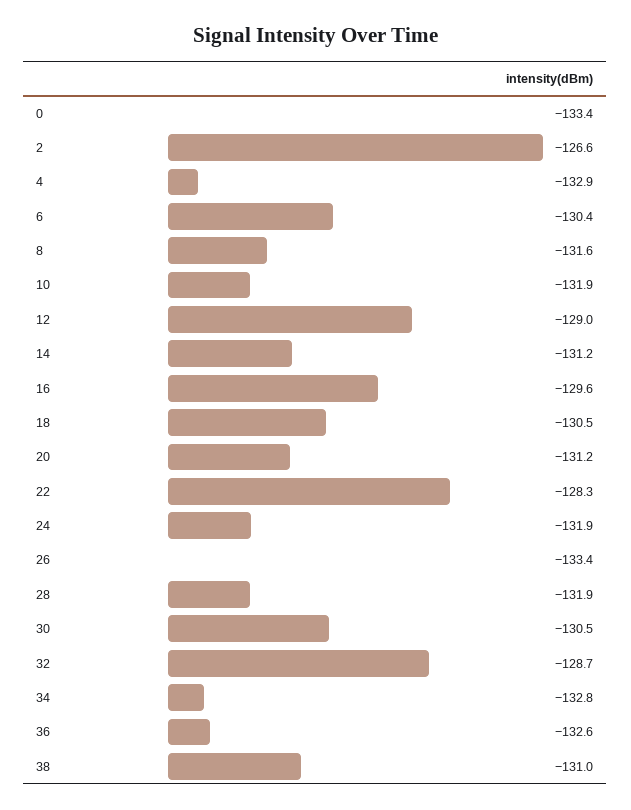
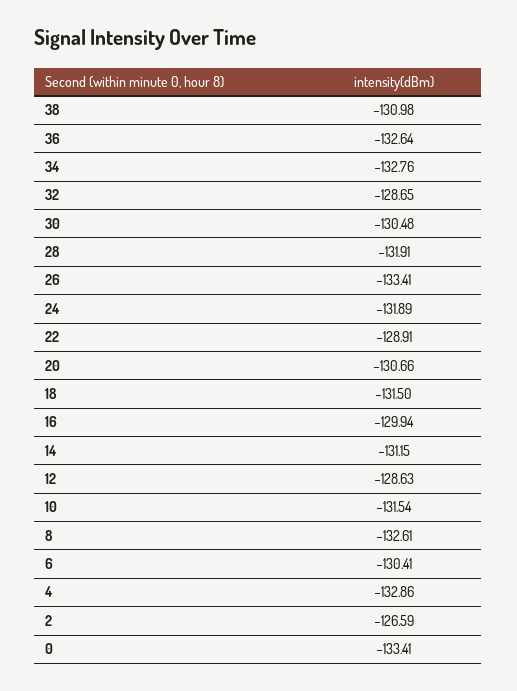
8: -131.6 -> -132.61
10: -131.9 -> -131.54
12: -129 -> -128.63
16: -129.6 -> -129.94
18: -130.5 -> -131.5
20: -131.2 -> -130.66
22: -128.3 -> -128.91

